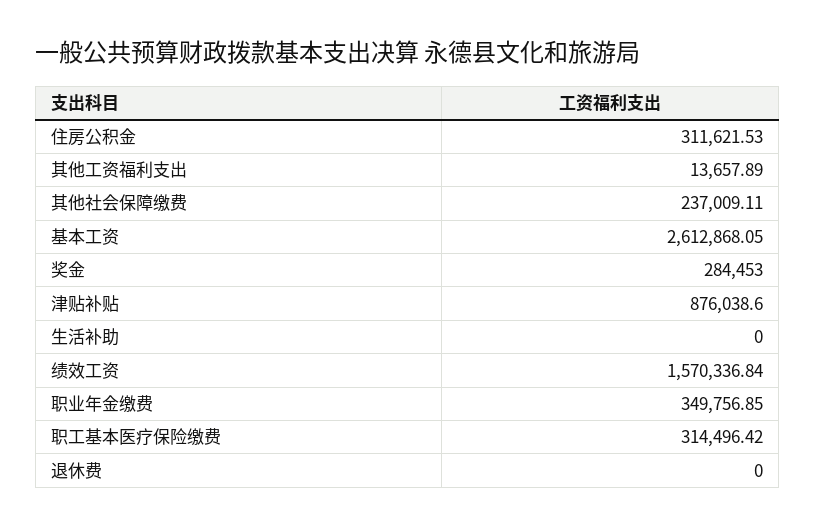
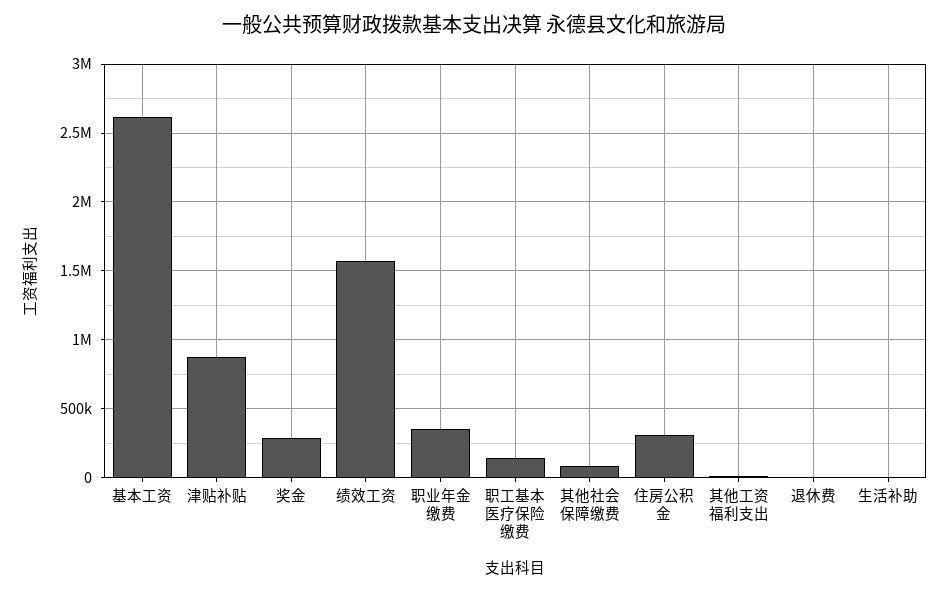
其他社会保障缴费: 237009.11 -> 100000
职工基本医疗保险缴费: 314496.42 -> 150000

